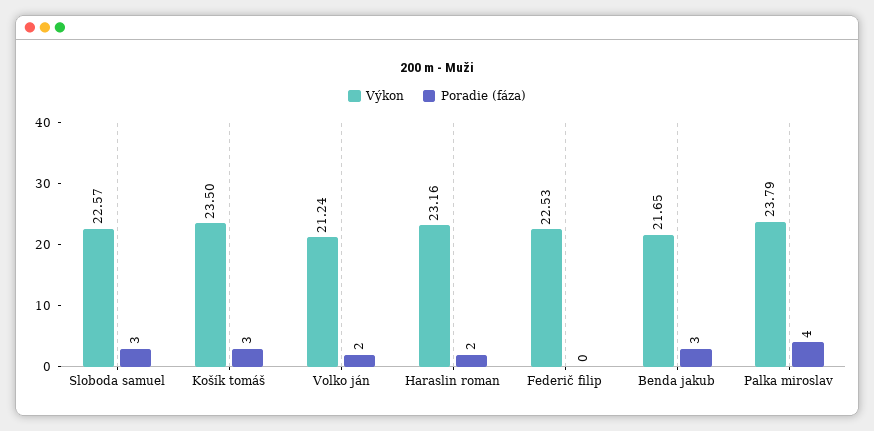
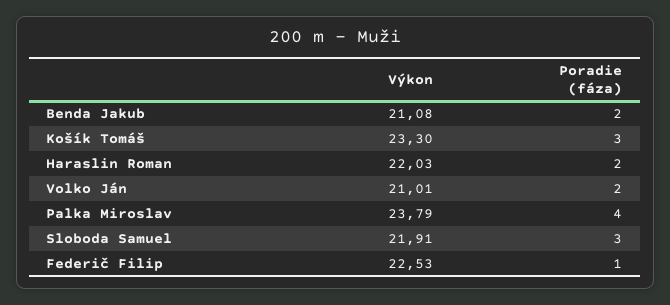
Výkon, Sloboda samuel: 22.57 -> 21.91
Výkon, Košík tomáš: 23.5 -> 23.3
Výkon, Volko ján: 21.24 -> 21.01
Výkon, Haraslin roman: 23.16 -> 22.03
Poradie (fáza), Federič filip: 0 -> 1
Výkon, Benda jakub: 21.65 -> 21.08
Poradie (fáza), Benda jakub: 3 -> 2

